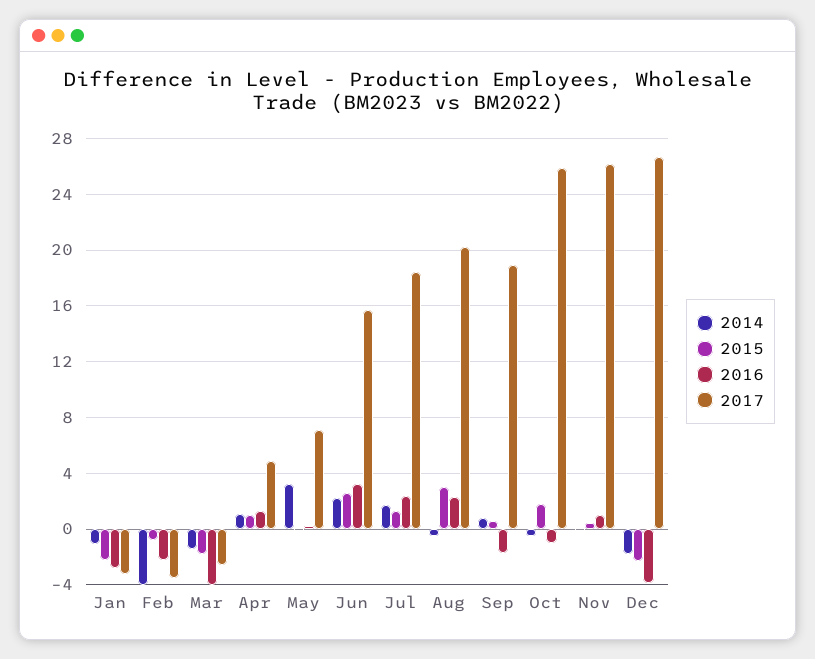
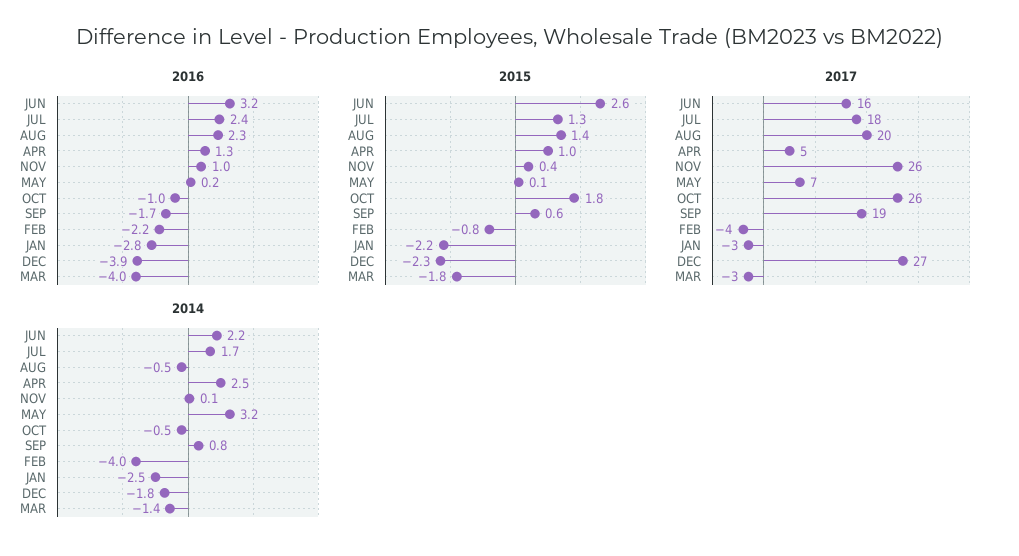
2014, Jan: -1 -> -2.5
2014, Apr: 1 -> 2.5
2015, Aug: 3 -> 1.4

